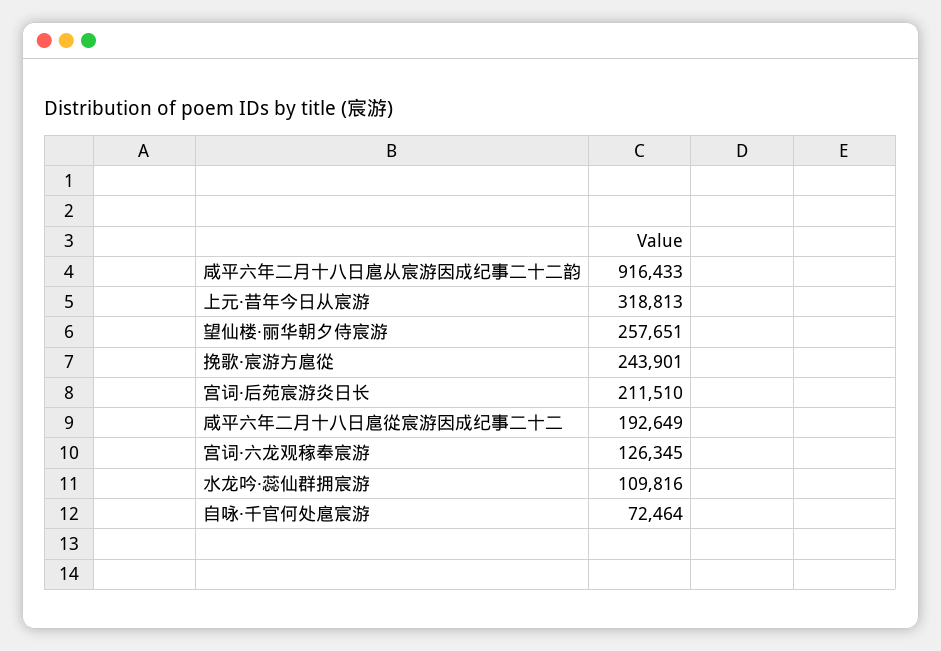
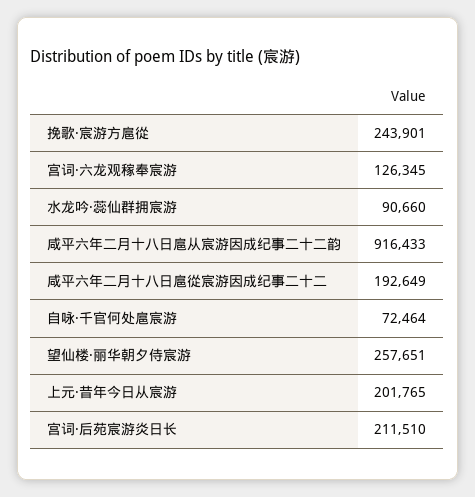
上元·昔年今日从宸游: 318813 -> 201765
水龙吟·蕊仙群拥宸游: 109816 -> 90660

